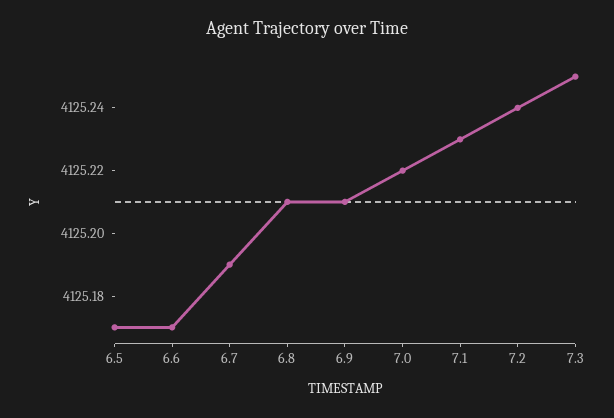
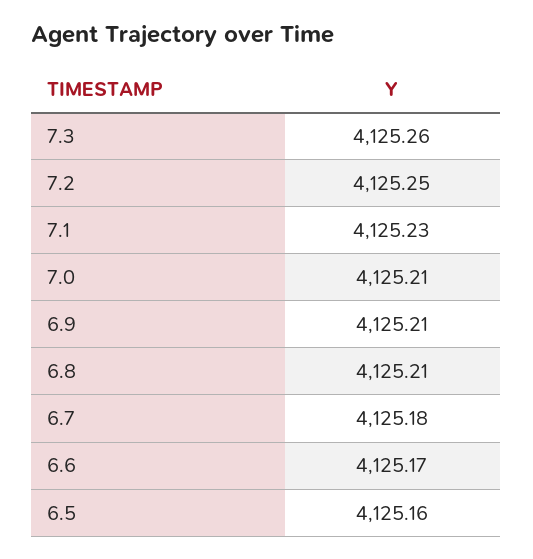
6.5: 4125.17 -> 4125.16
6.7: 4125.19 -> 4125.18
7.0: 4125.22 -> 4125.21
7.2: 4125.24 -> 4125.25
7.3: 4125.25 -> 4125.26

